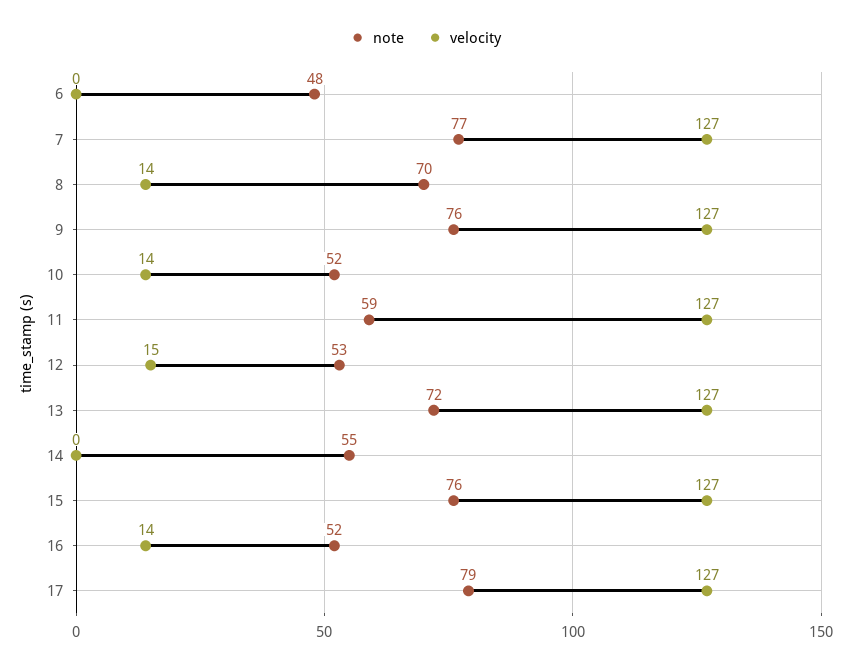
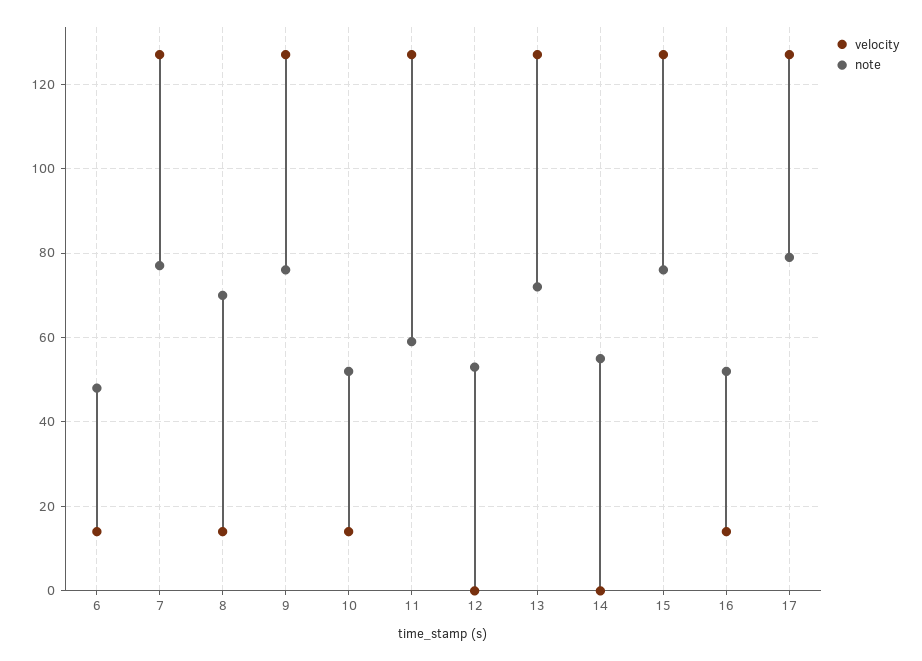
velocity, 6: 0 -> 15
velocity, 12: 15 -> 0

